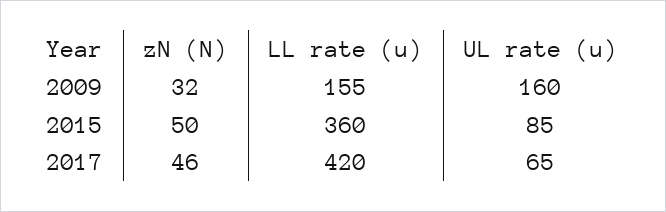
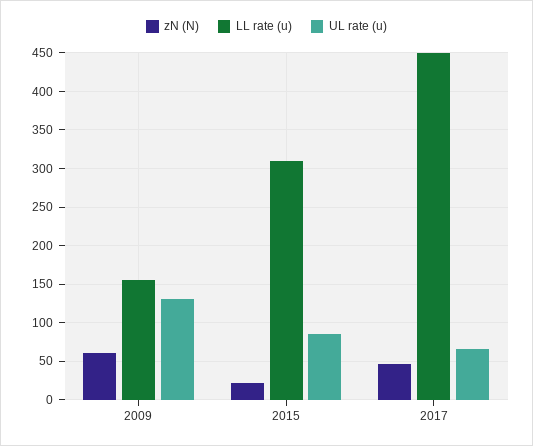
zN (N), 2009: 32 -> 60
UL rate (u), 2009: 160 -> 130
zN (N), 2015: 50 -> 20
LL rate (u), 2015: 360 -> 310
LL rate (u), 2017: 420 -> 450

